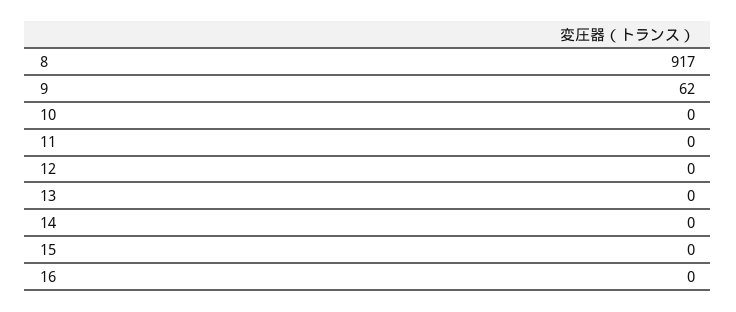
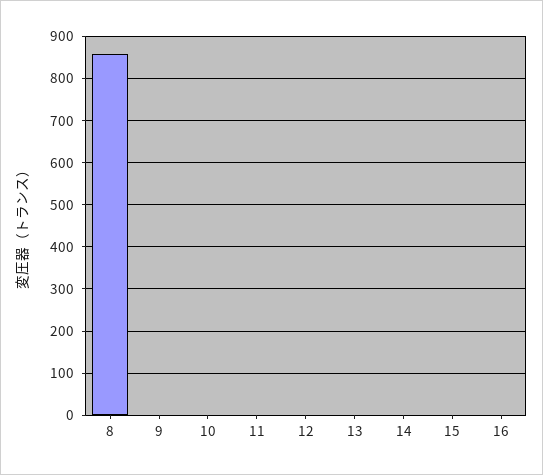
8: 917 -> 860
9: 62 -> 0

